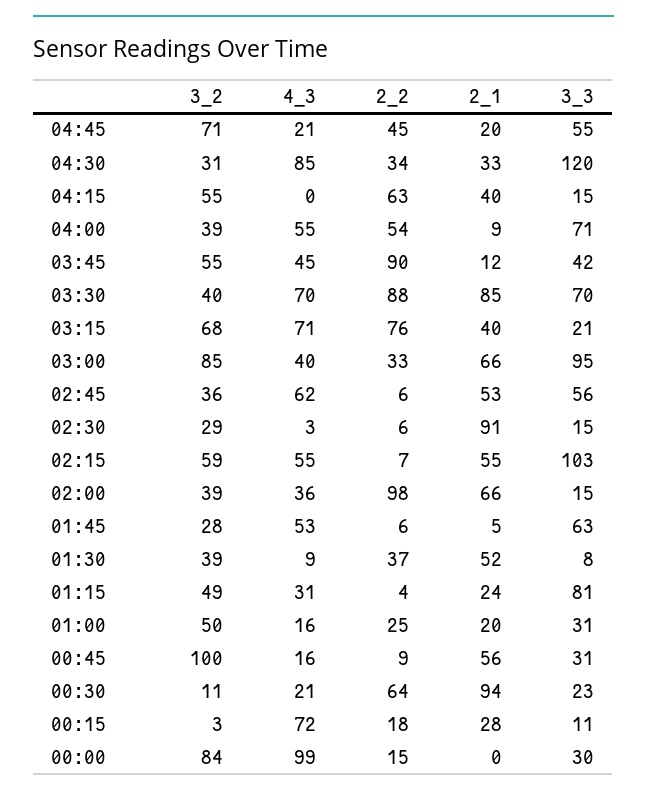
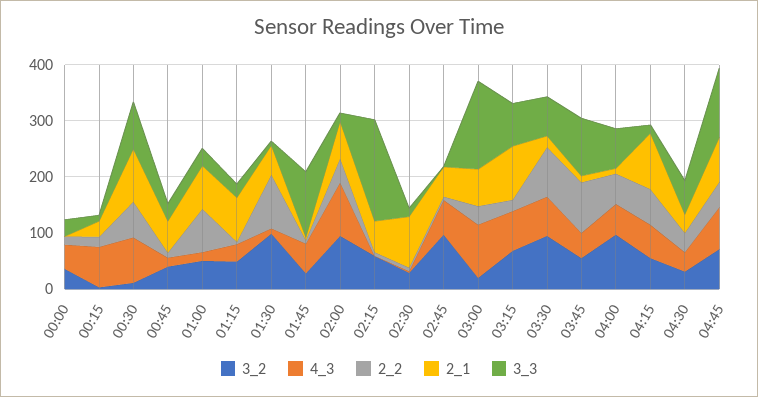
4_3, 04:45: 21 -> 80
2_1, 04:45: 20 -> 80
3_3, 04:45: 55 -> 120
4_3, 04:30: 85 -> 40
3_3, 04:30: 120 -> 60
4_3, 04:15: 0 -> 60
2_1, 04:15: 40 -> 100
3_2, 04:00: 39 -> 100
3_3, 03:45: 42 -> 100
3_2, 03:30: 40 -> 100
2_1, 03:30: 85 -> 20
2_2, 03:15: 76 -> 20
2_1, 03:15: 40 -> 100
3_3, 03:15: 21 -> 80
3_2, 03:00: 85 -> 20
4_3, 03:00: 40 -> 100
3_3, 03:00: 95 -> 160
3_2, 02:45: 36 -> 100
3_3, 02:45: 56 -> 0
4_3, 02:15: 55 -> 0
3_3, 02:15: 103 -> 180
3_2, 02:00: 39 -> 100
4_3, 02:00: 36 -> 100
2_2, 02:00: 98 -> 40
3_3, 01:45: 63 -> 120
3_2, 01:30: 39 -> 100
2_2, 01:30: 37 -> 100
2_1, 01:15: 24 -> 80
3_3, 01:15: 81 -> 20
2_2, 01:00: 25 -> 80
2_1, 01:00: 20 -> 80
3_2, 00:45: 100 -> 40
4_3, 00:30: 21 -> 80
3_3, 00:30: 23 -> 80
3_2, 00:00: 84 -> 40
4_3, 00:00: 99 -> 40

